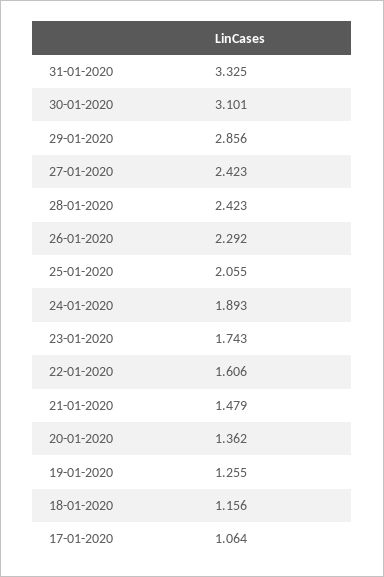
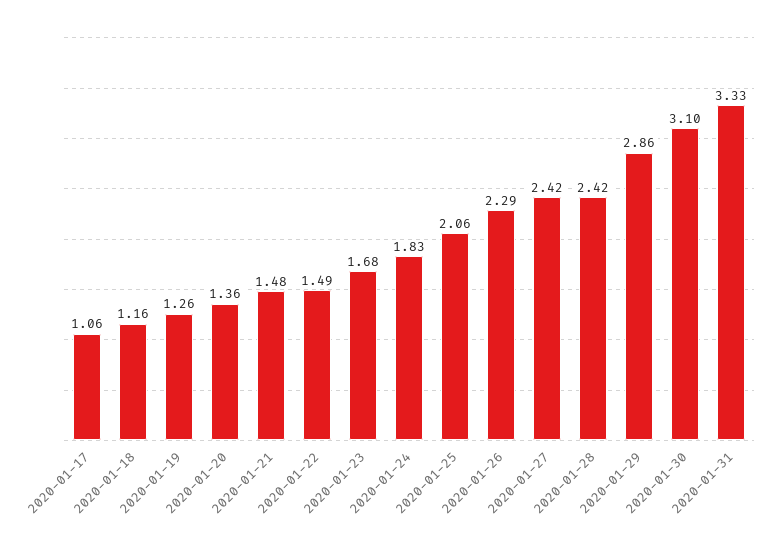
24-01-2020: 1.893 -> 1.83
23-01-2020: 1.743 -> 1.68
22-01-2020: 1.606 -> 1.49

